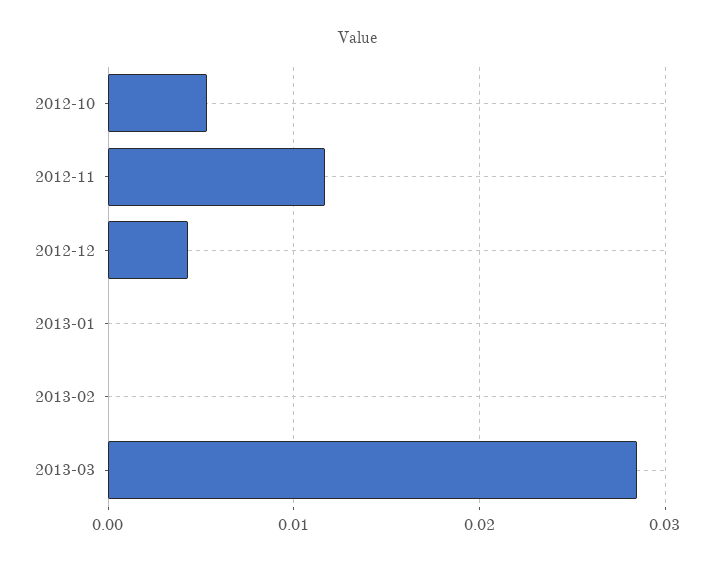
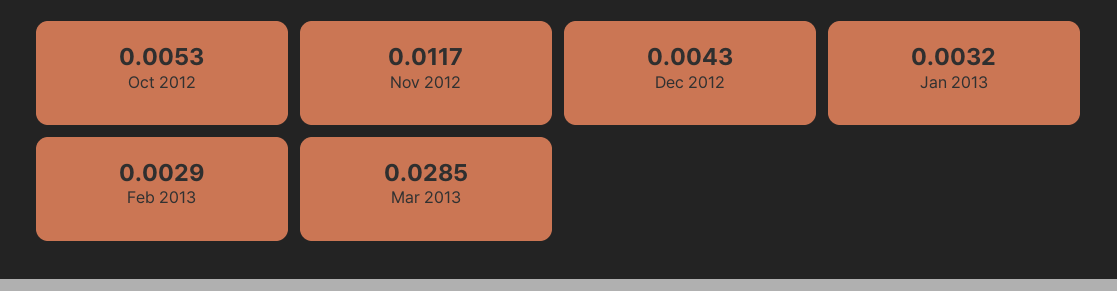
2013-01: 0 -> 0.0032
2013-02: 0 -> 0.0029

